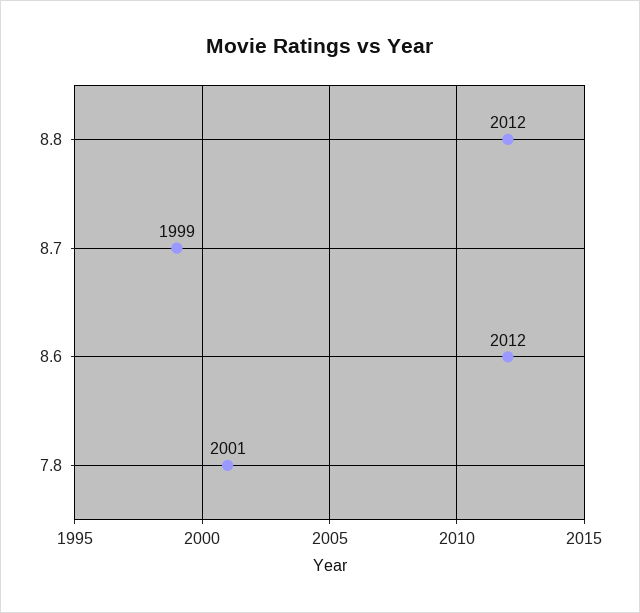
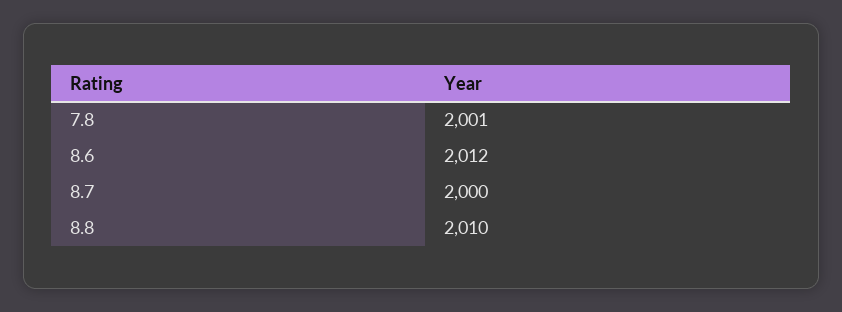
8.8: 2012 -> 2010
8.7: 1999 -> 2000

